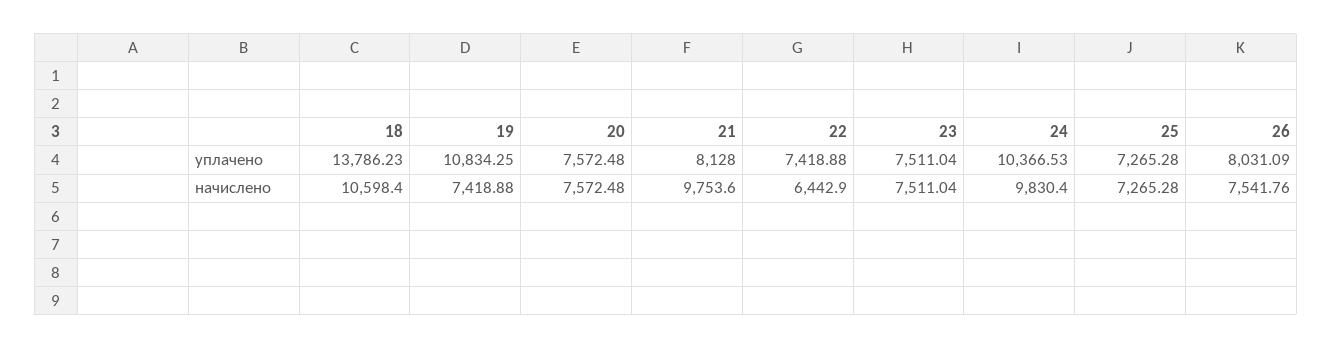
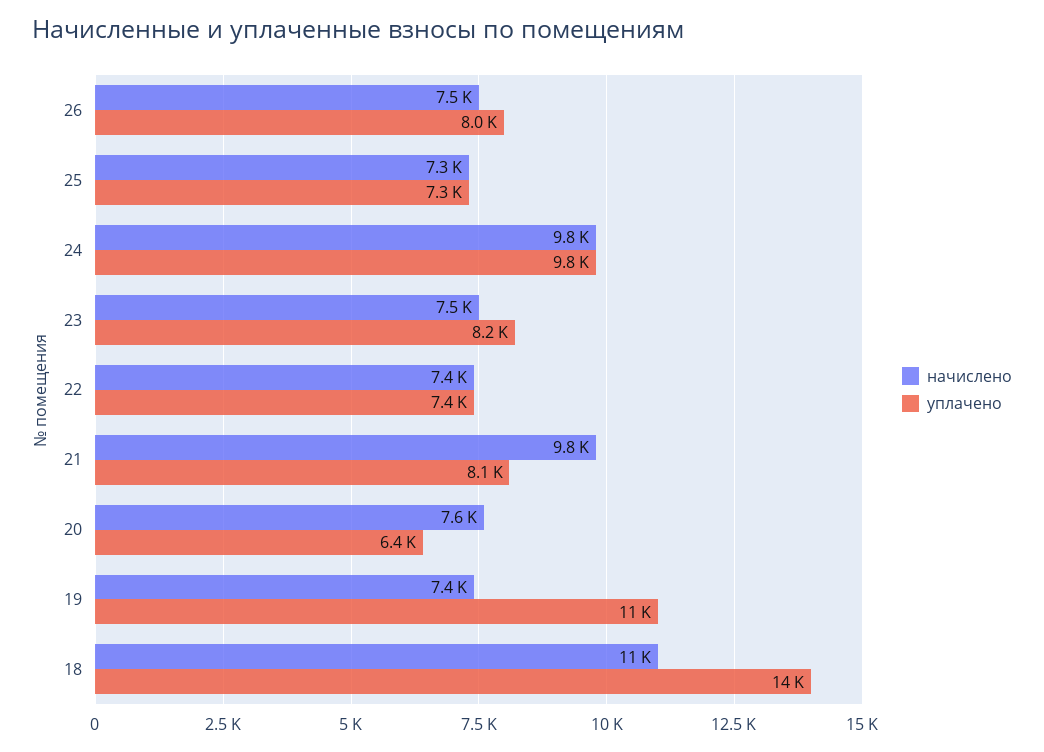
уплачено, 20: 7572.48 -> 6400
уплачено, 23: 7511.04 -> 8200
уплачено, 24: 10366.53 -> 9800
начислено, 22: 6442.9 -> 7400

